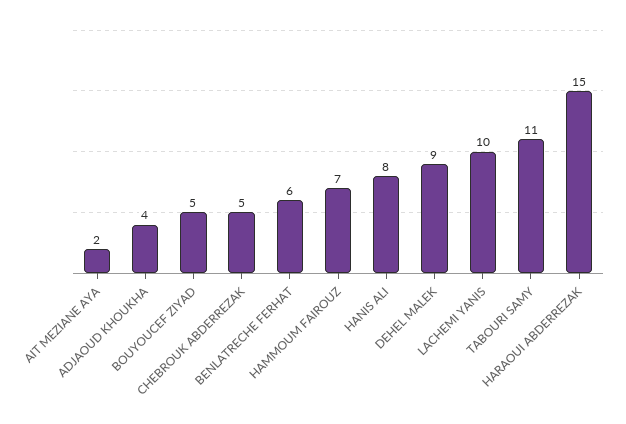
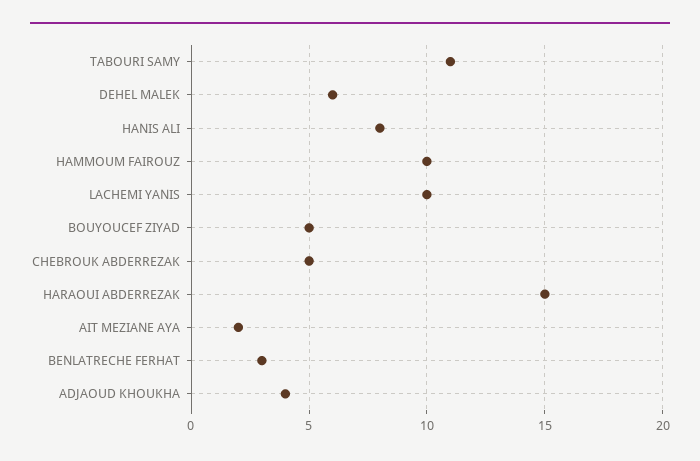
BENLATRECHE FERHAT: 6 -> 3
HAMMOUM FAIROUZ: 7 -> 10
DEHEL MALEK: 9 -> 6

